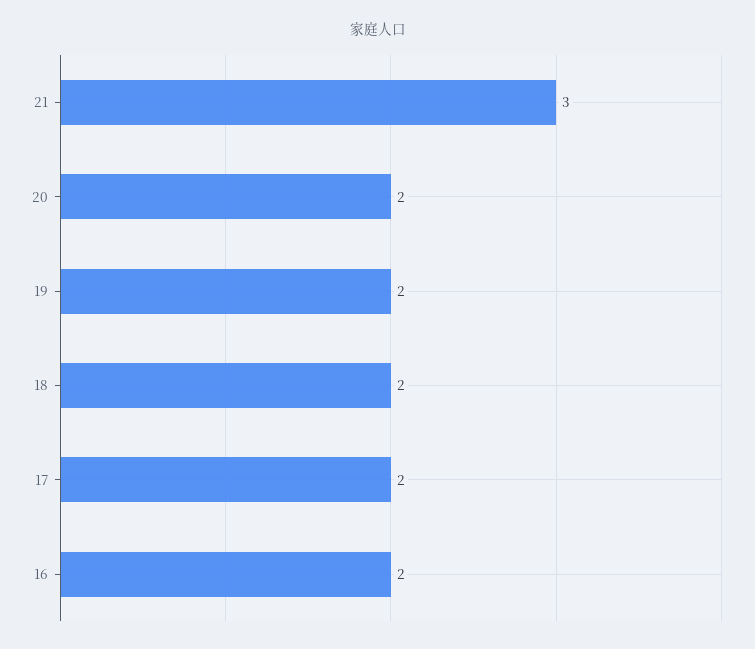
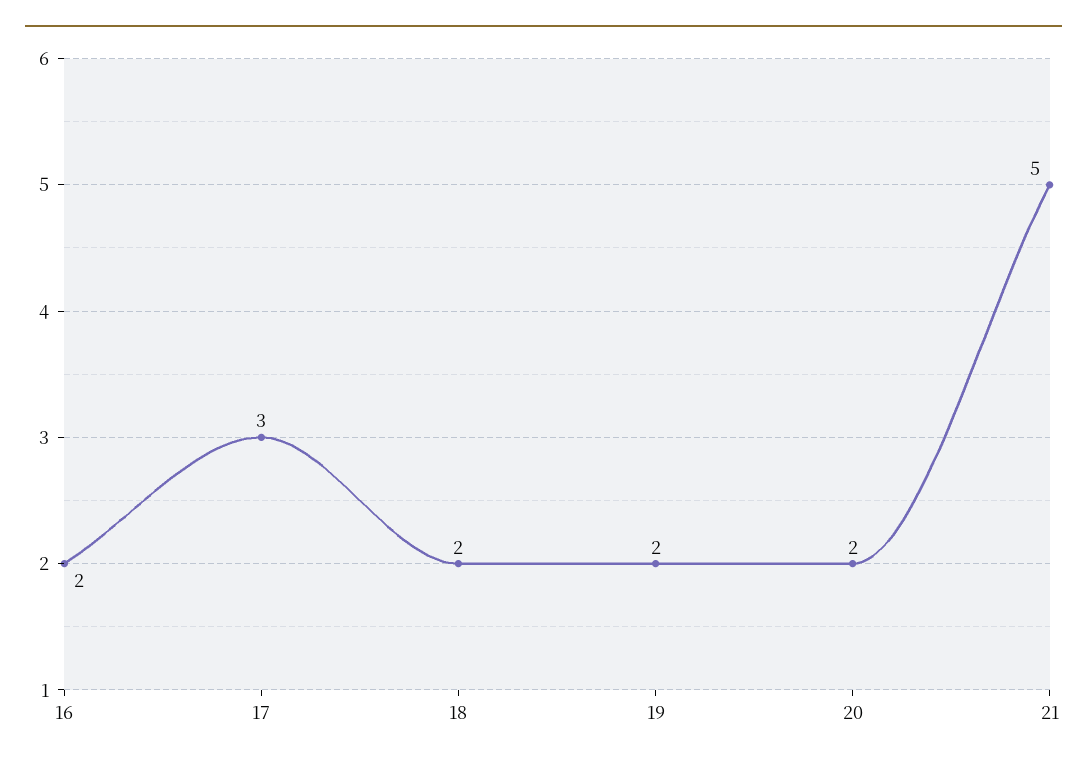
21: 3 -> 5
17: 2 -> 3

